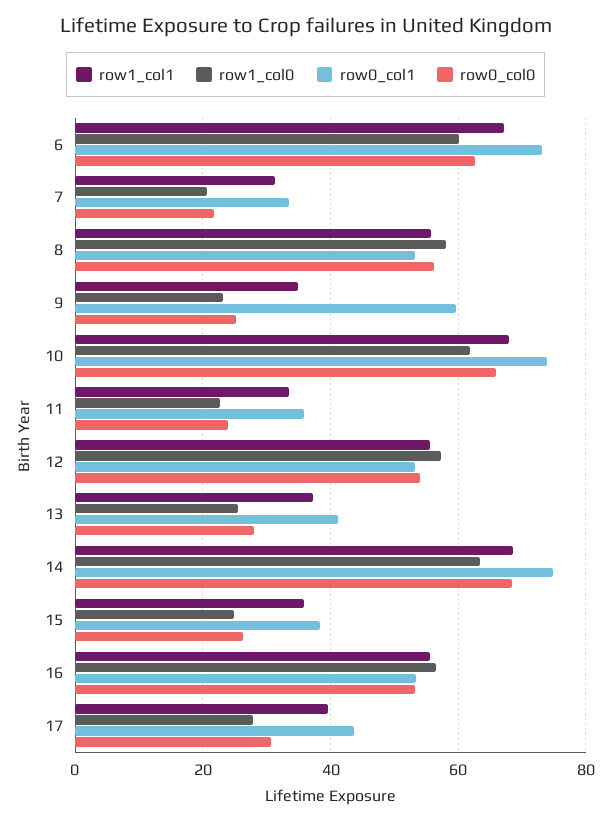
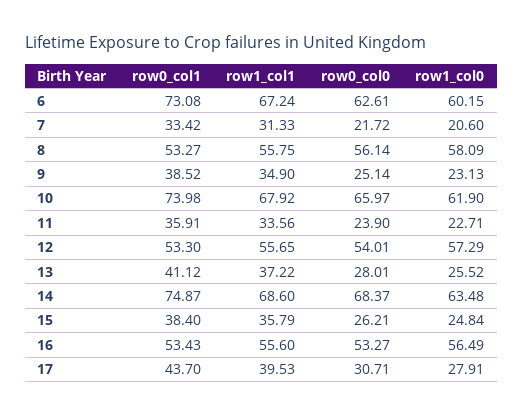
row0_col1, 9: 60 -> 38.52

